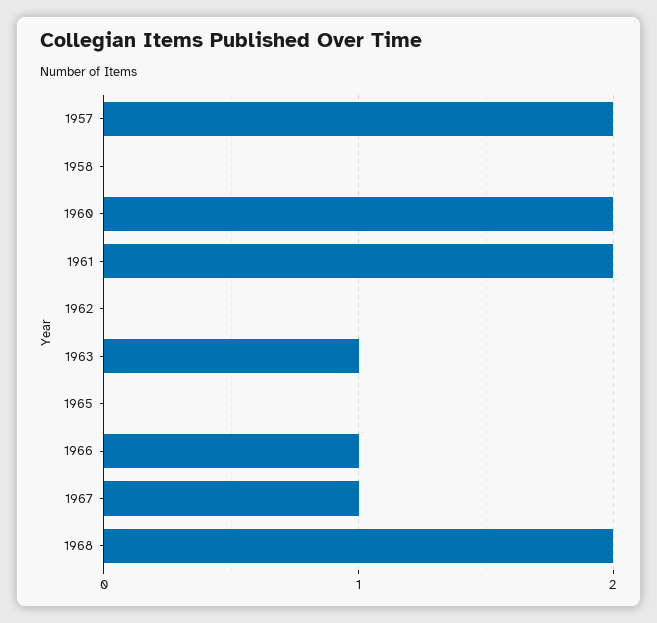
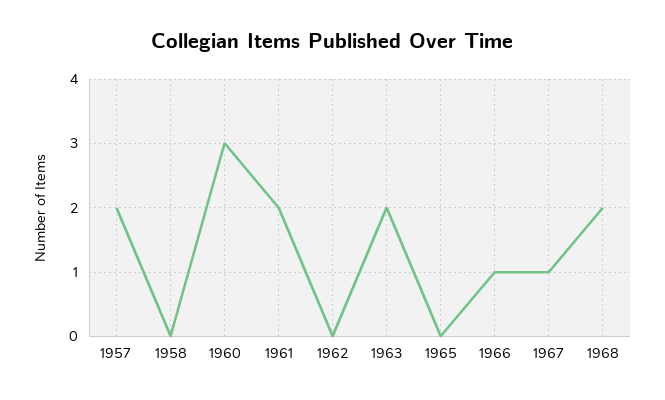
1960: 2 -> 3
1963: 1 -> 2

